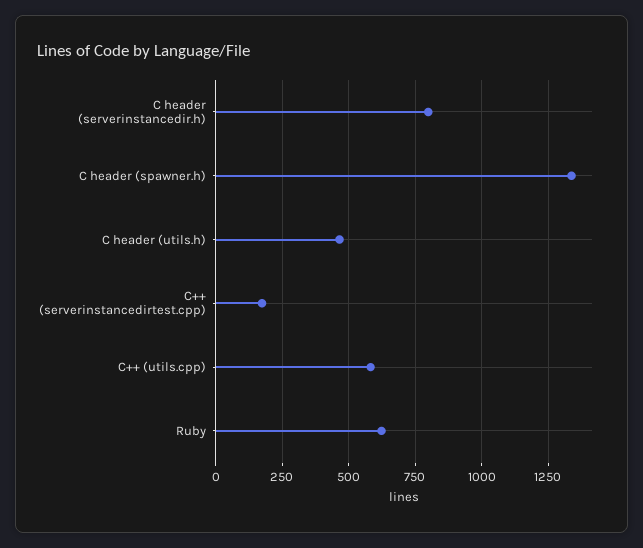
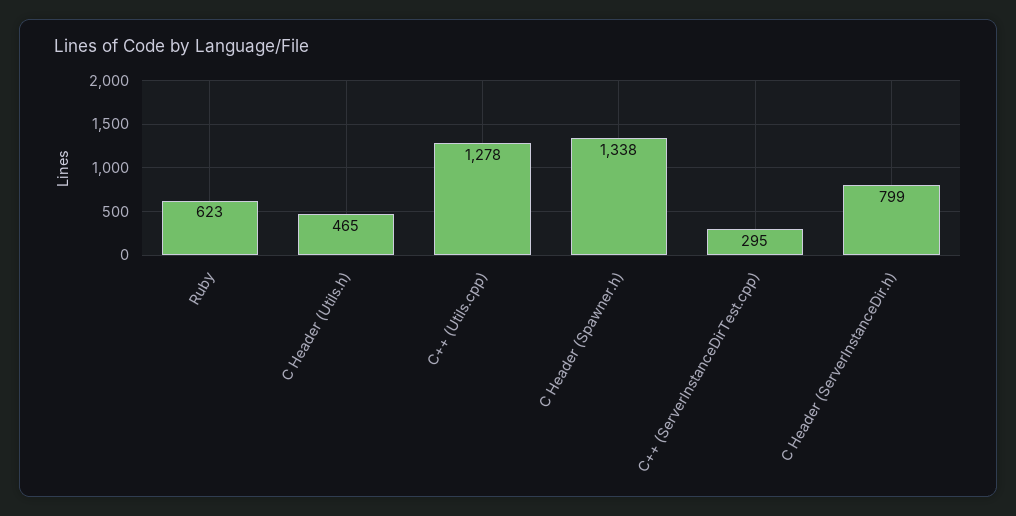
C++ (serverinstancedirtest.cpp): 175 -> 295
C++ (utils.cpp): 575 -> 1278

